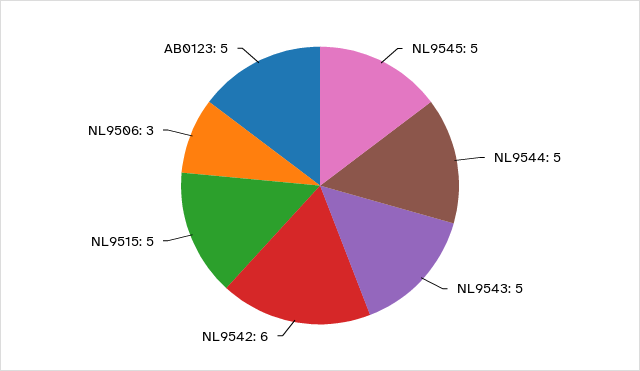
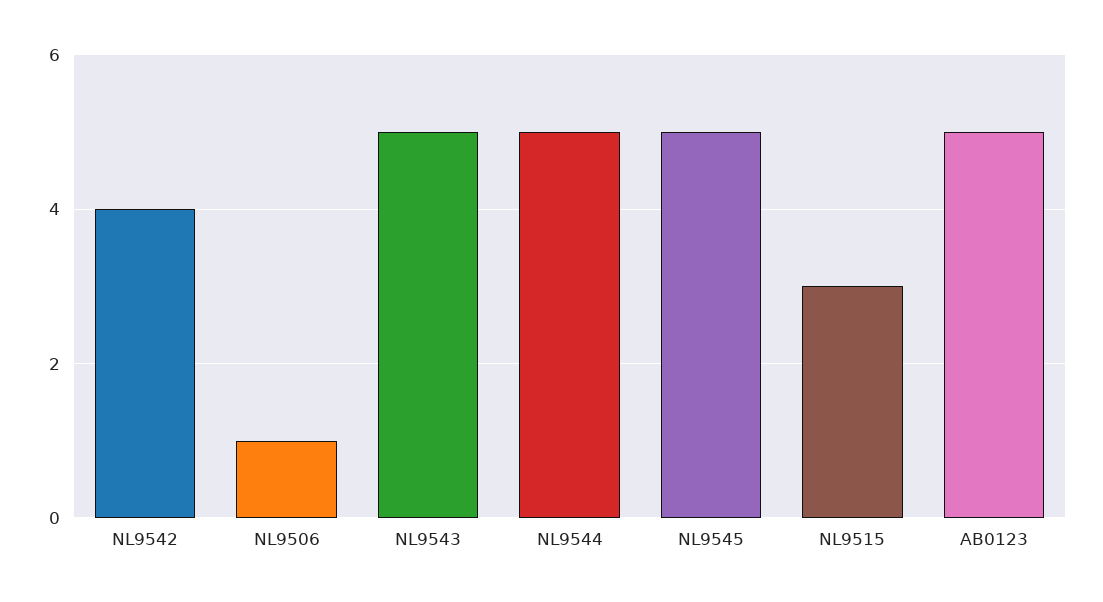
NL9542: 6 -> 4
NL9515: 5 -> 3
NL9506: 3 -> 1

